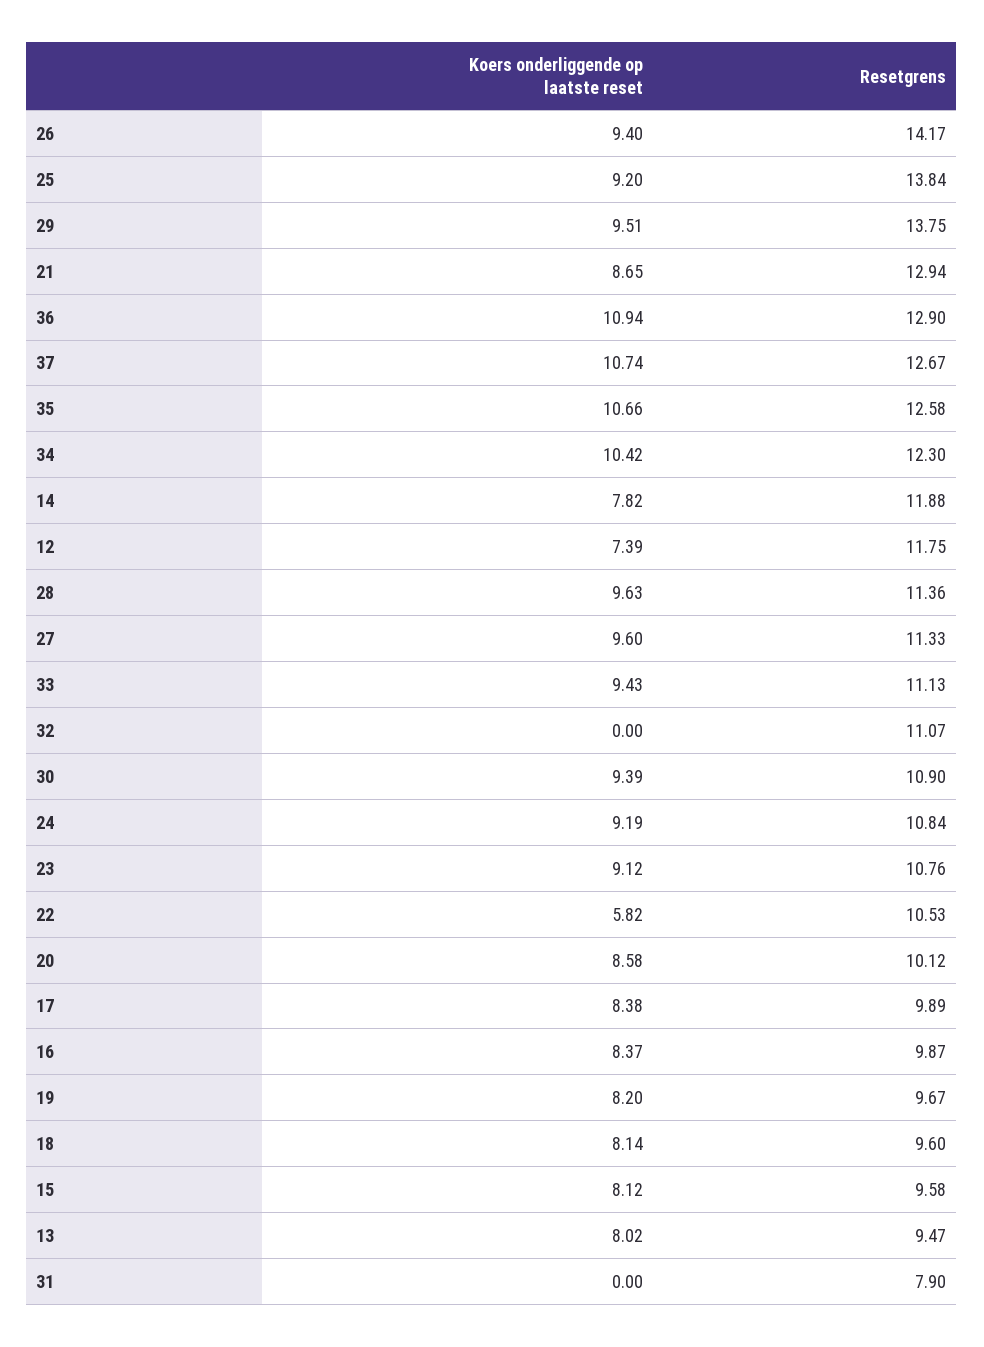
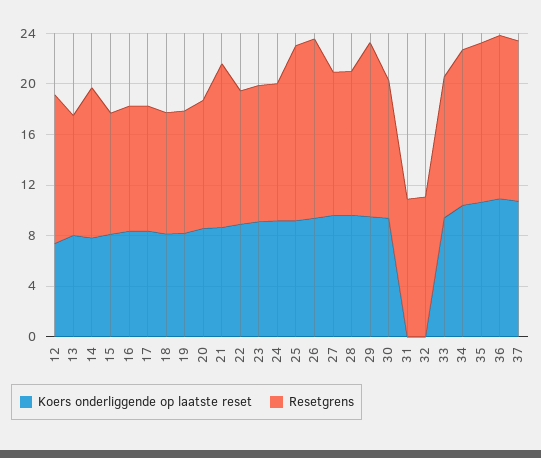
Koers onderliggende op laatste reset, 22: 5.82 -> 9
Resetgrens, 31: 7.9 -> 11

